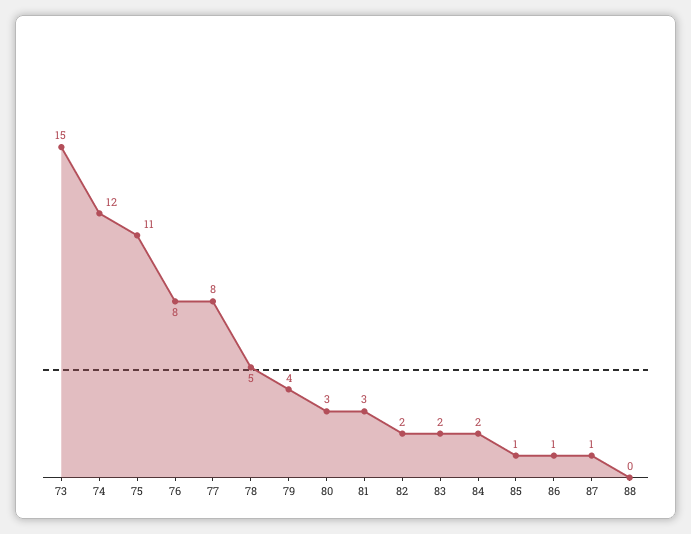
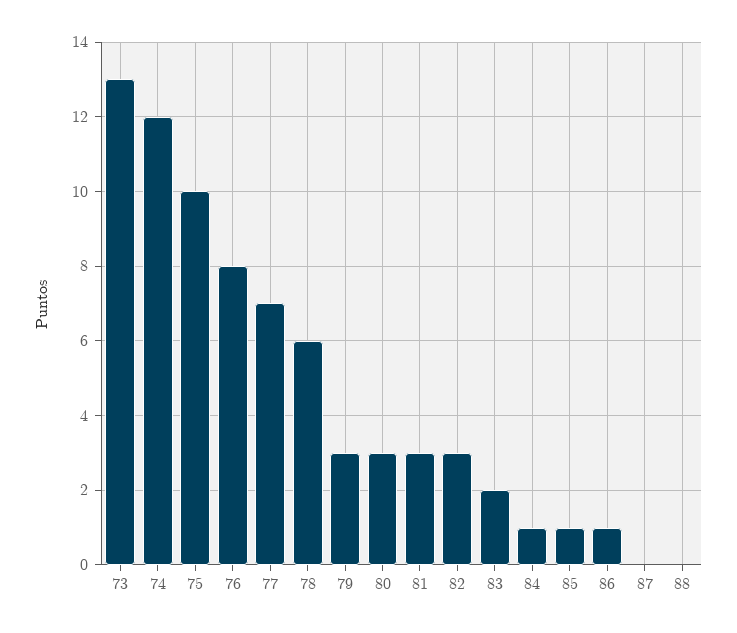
73: 15 -> 13
75: 11 -> 10
77: 8 -> 7
78: 5 -> 6
79: 4 -> 3
82: 2 -> 3
84: 2 -> 1
87: 1 -> 0

